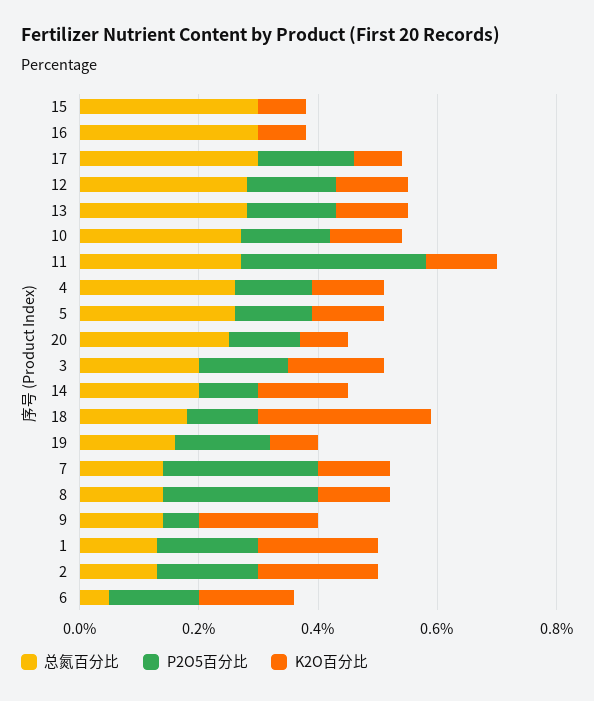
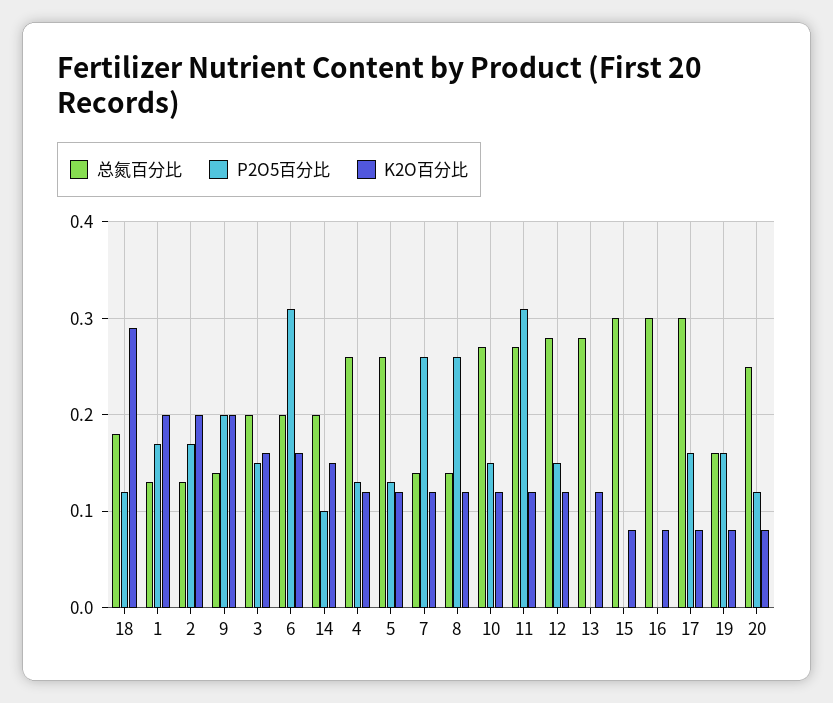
P2O5百分比, 13: 0.15 -> 0
P2O5百分比, 9: 0.05 -> 0.2
总氮百分比, 6: 0.05 -> 0.2
P2O5百分比, 6: 0.15 -> 0.31

